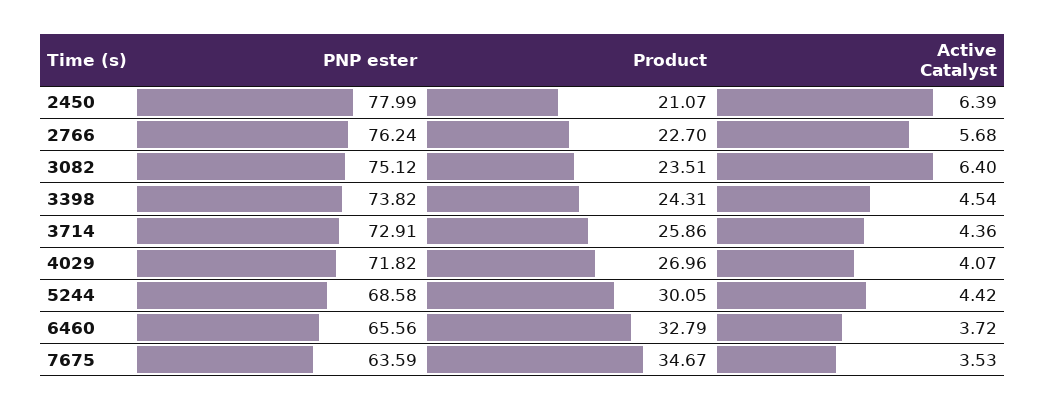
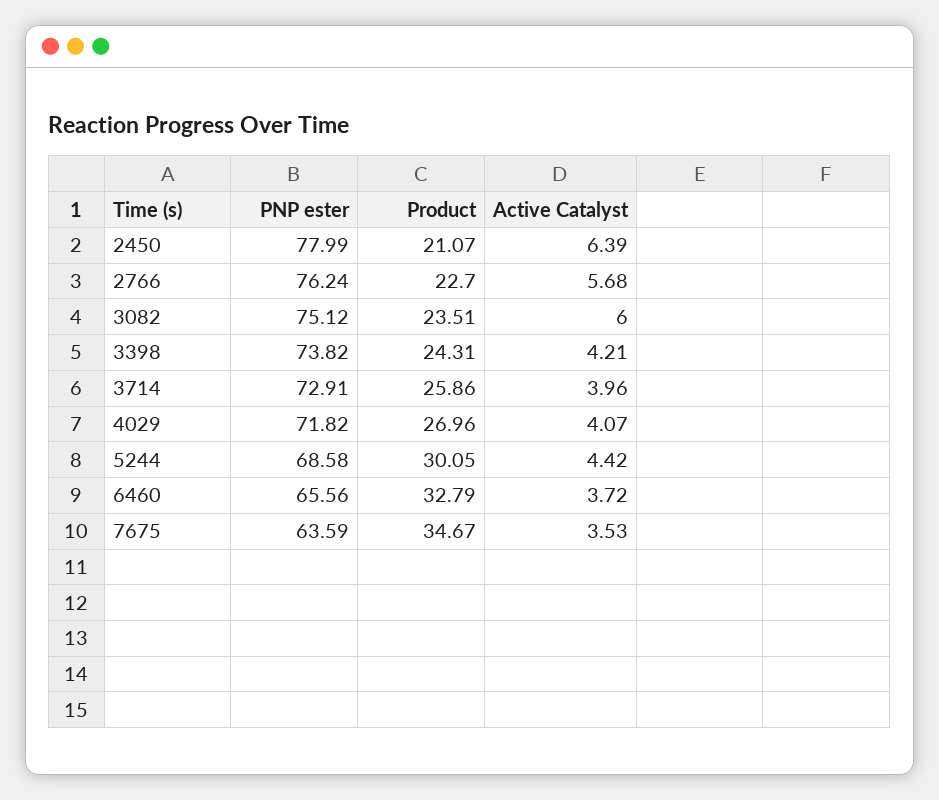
Active Catalyst, 3082: 6.4 -> 6
Active Catalyst, 3398: 4.54 -> 4.21
Active Catalyst, 3714: 4.36 -> 3.96

